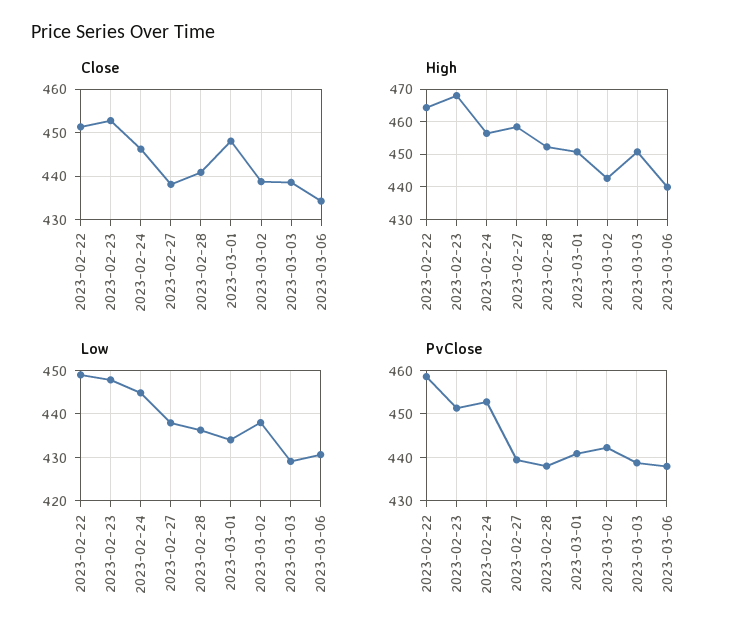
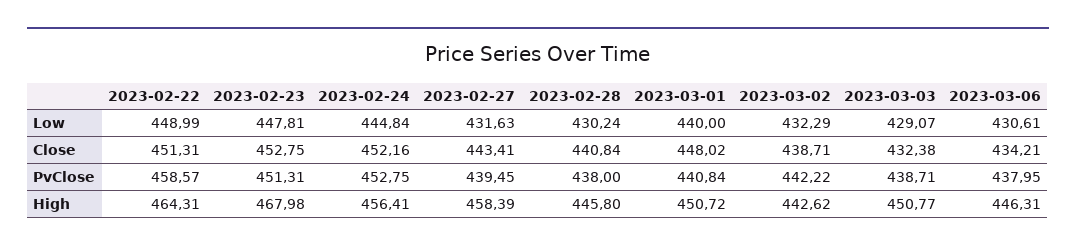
Close, 2023-02-24: 446 -> 452.16
Close, 2023-02-27: 438 -> 443.41
Close, 2023-03-03: 438 -> 432.38
High, 2023-02-28: 452 -> 445.8
High, 2023-03-06: 440 -> 446.31
Low, 2023-02-27: 438 -> 431.63
Low, 2023-02-28: 436 -> 430.24
Low, 2023-03-01: 434 -> 440
Low, 2023-03-02: 438 -> 432.29

